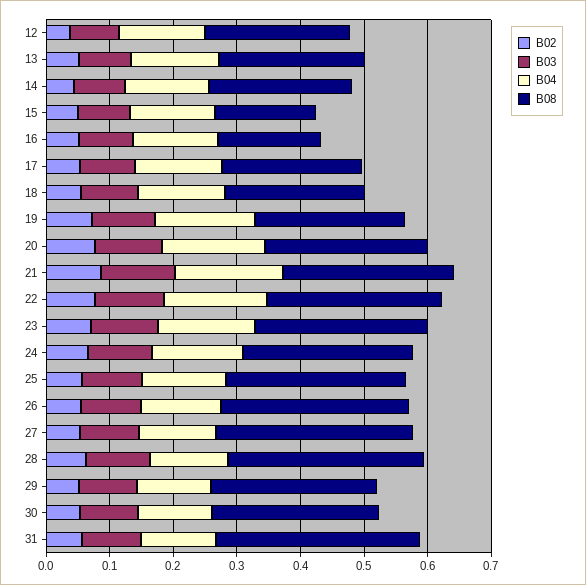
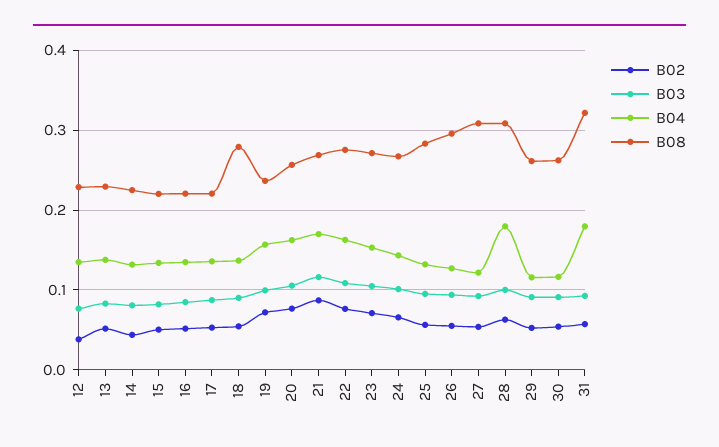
B08, 15: 0.16 -> 0.22
B08, 16: 0.16 -> 0.22
B08, 18: 0.22 -> 0.28
B04, 28: 0.12 -> 0.18
B04, 31: 0.12 -> 0.18

